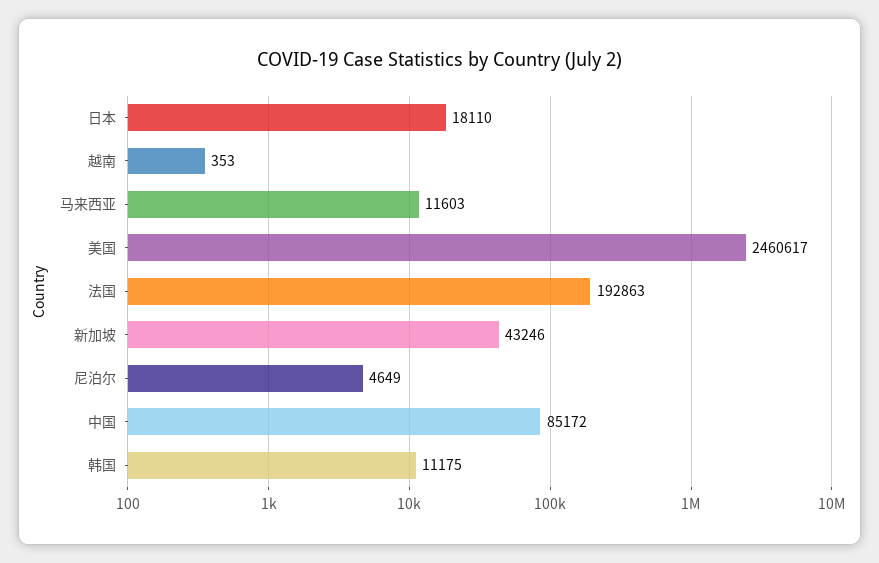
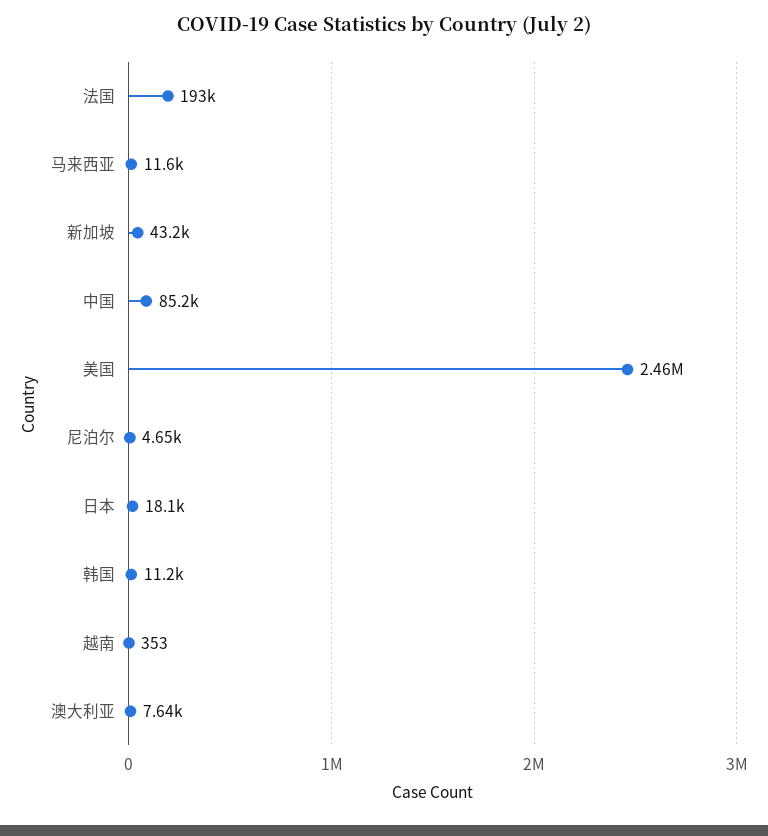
澳大利亚: none -> 7640

